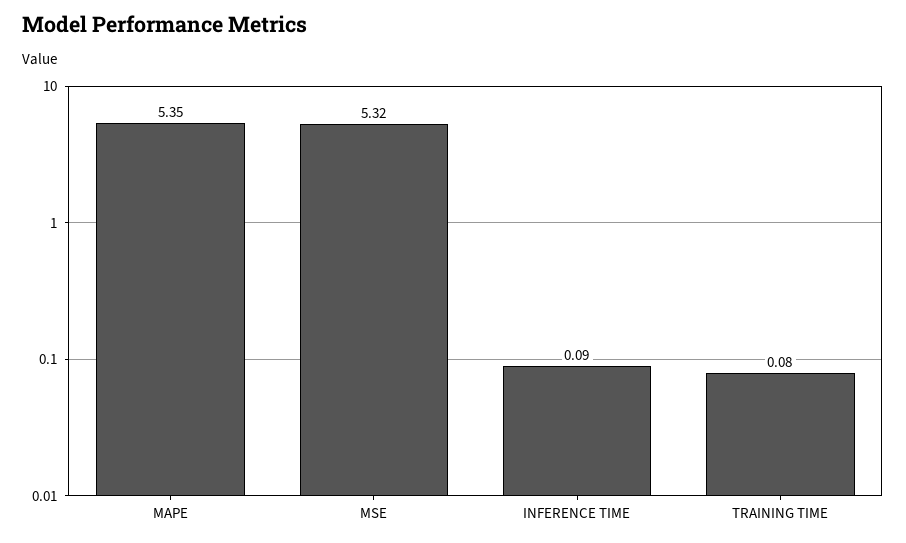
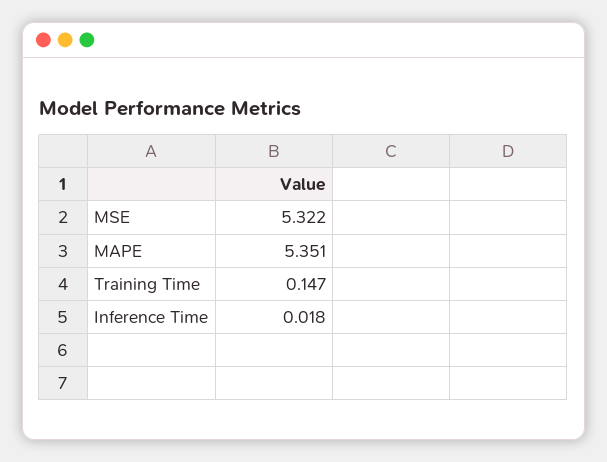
INFERENCE TIME: 0.09 -> 0.018
TRAINING TIME: 0.08 -> 0.147

